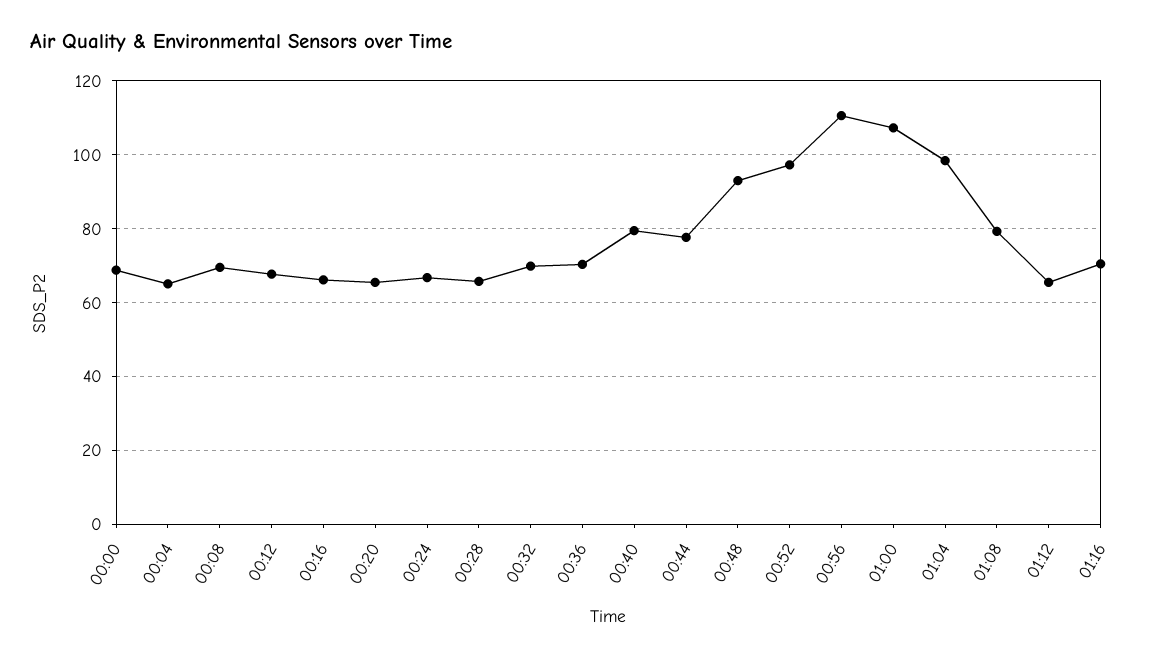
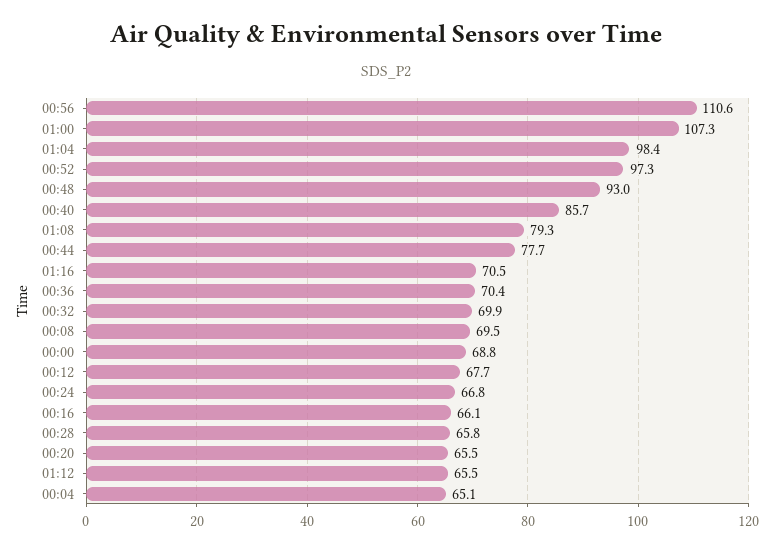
00:40: 80 -> 85.7

